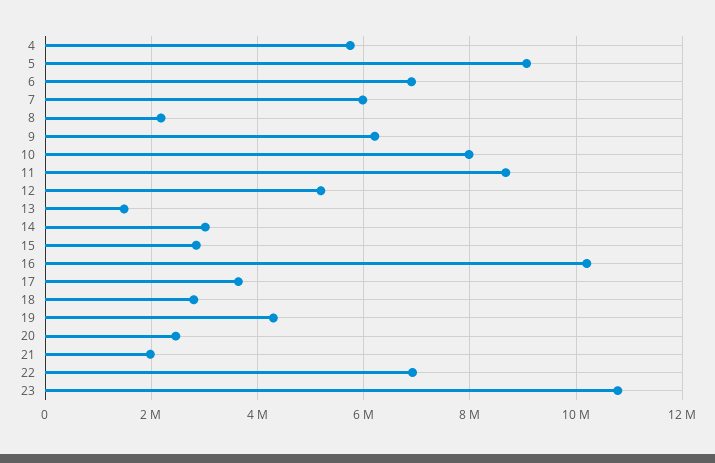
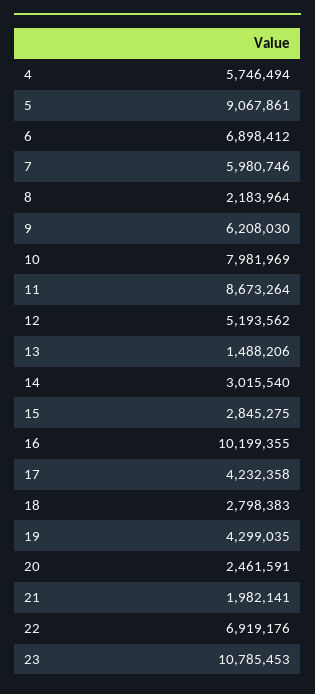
17: 3600000 -> 4232358

